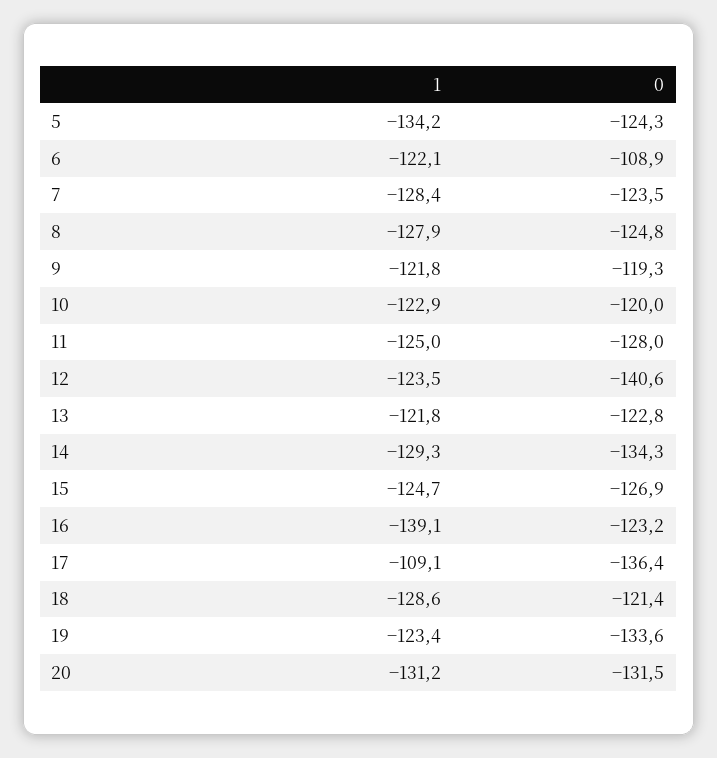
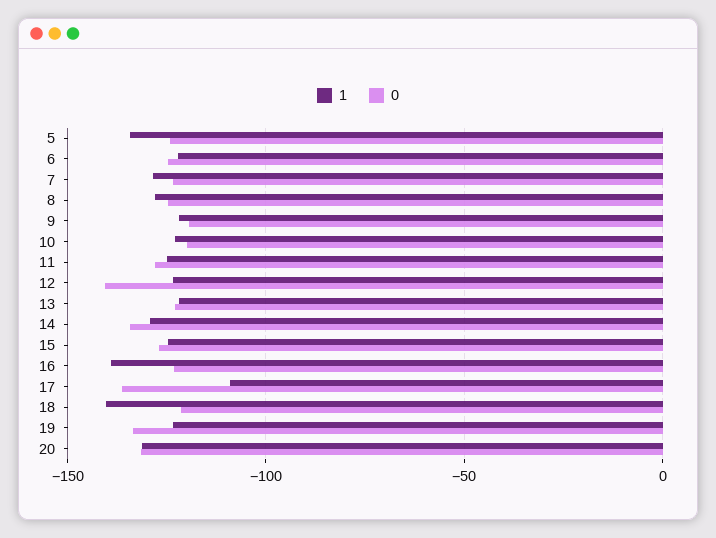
0, 6: -108.9 -> -125
1, 18: -128.6 -> -140

